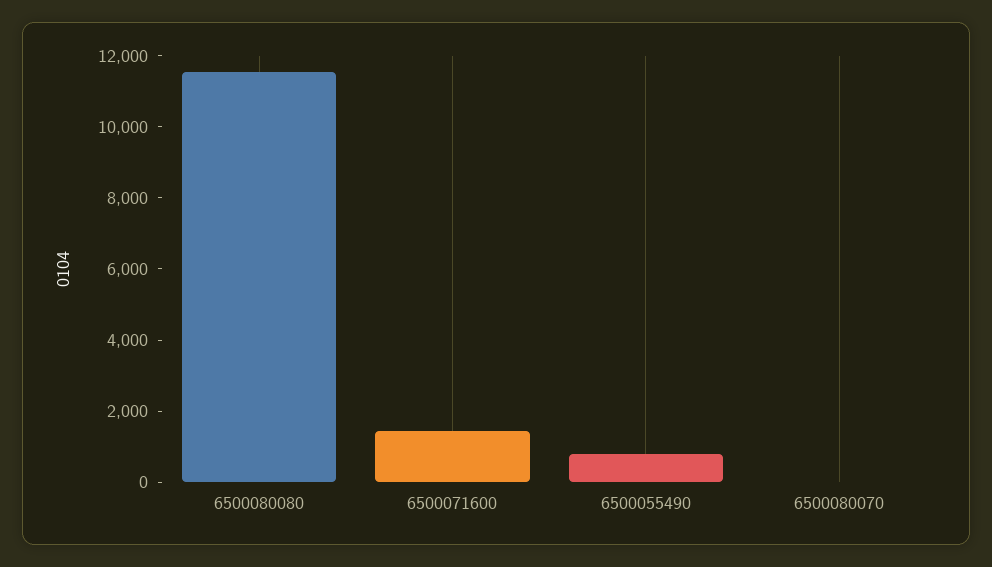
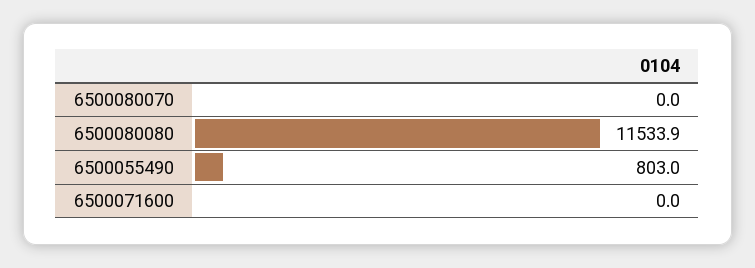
6500071600: 1500 -> 0

